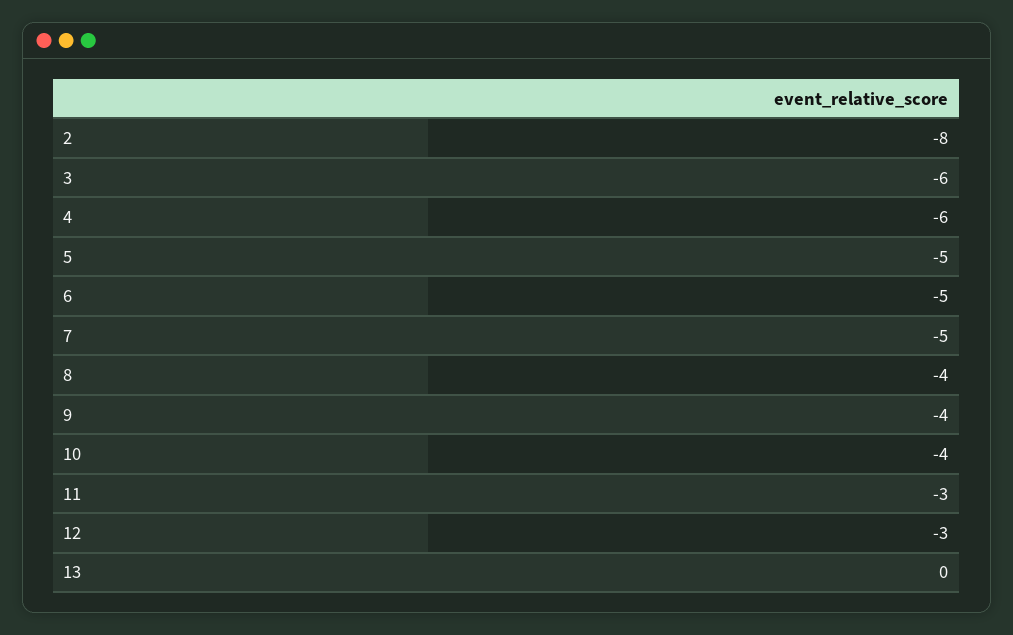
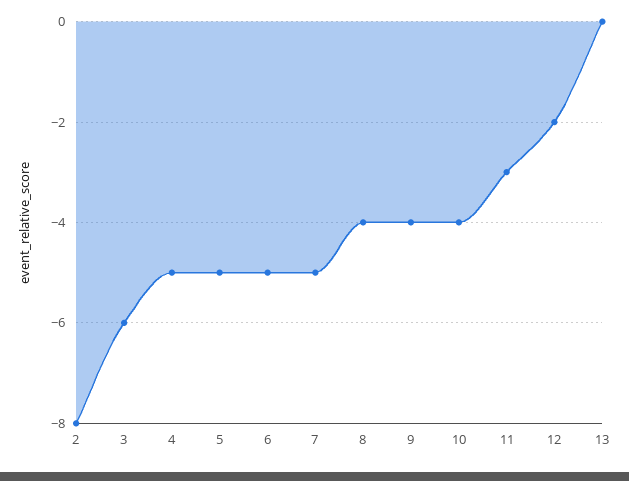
4: -6 -> -5
12: -3 -> -2

